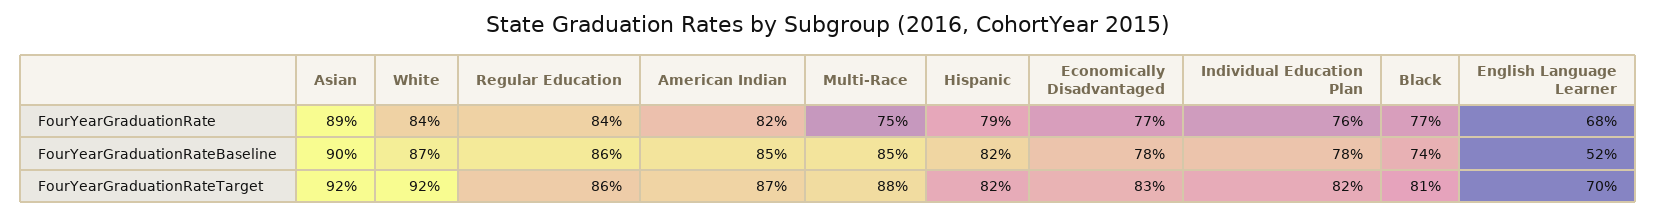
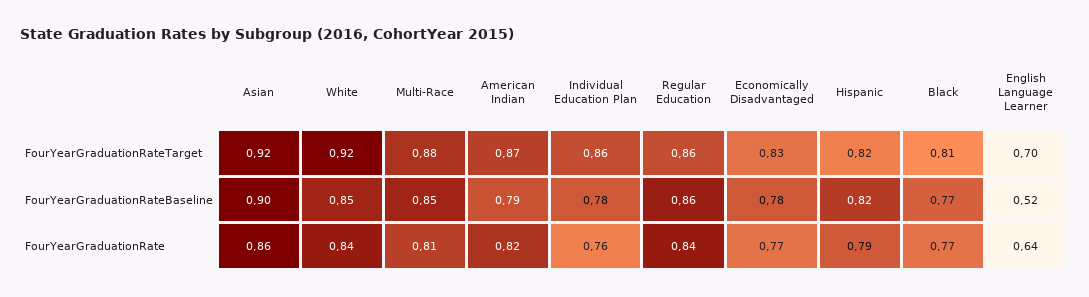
Asian, FourYearGraduationRate: 0.89 -> 0.86
Multi-Race, FourYearGraduationRate: 0.75 -> 0.81
English Language Learner, FourYearGraduationRate: 0.68 -> 0.64
White, FourYearGraduationRateBaseline: 0.87 -> 0.85
American Indian, FourYearGraduationRateBaseline: 0.85 -> 0.79
Black, FourYearGraduationRateBaseline: 0.74 -> 0.77
Individual Education Plan, FourYearGraduationRateTarget: 0.82 -> 0.86

